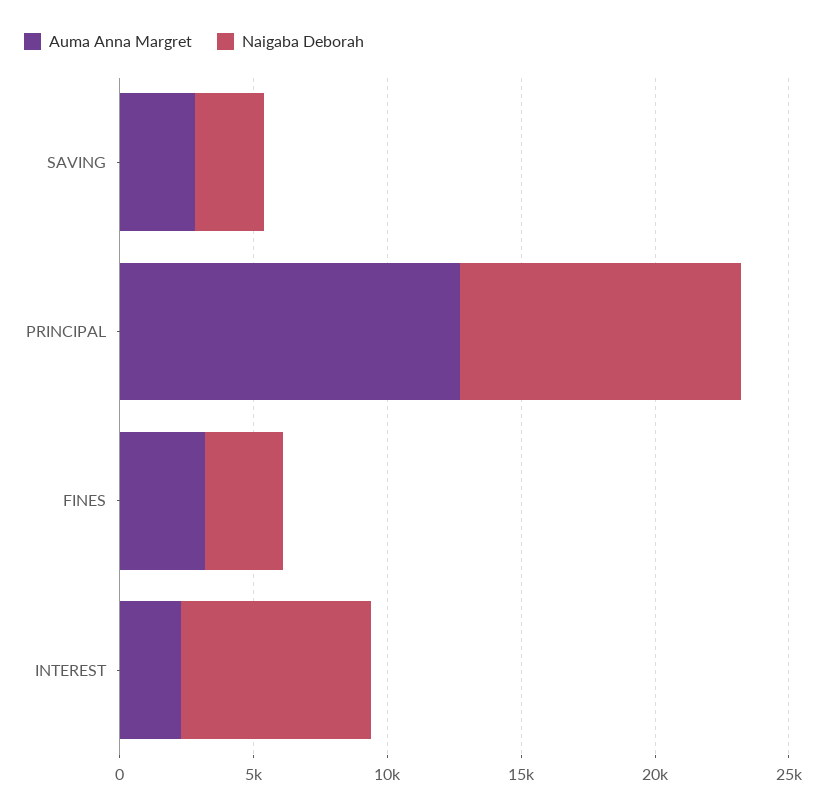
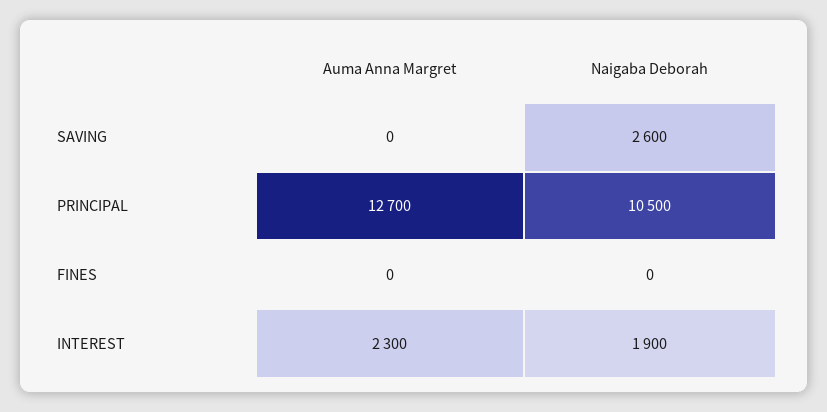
Auma Anna Margret, SAVING: 3000 -> 0
Auma Anna Margret, FINES: 3000 -> 0
Naigaba Deborah, FINES: 3000 -> 0
Naigaba Deborah, INTEREST: 7000 -> 1900

